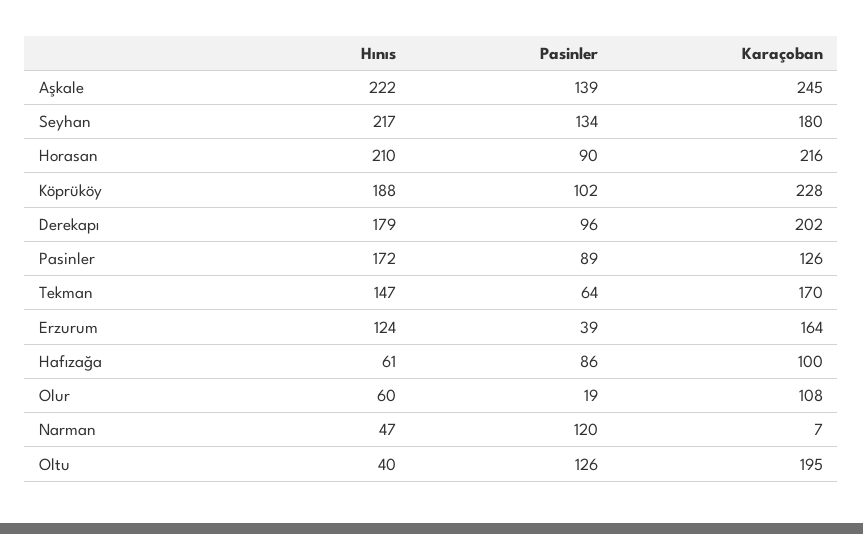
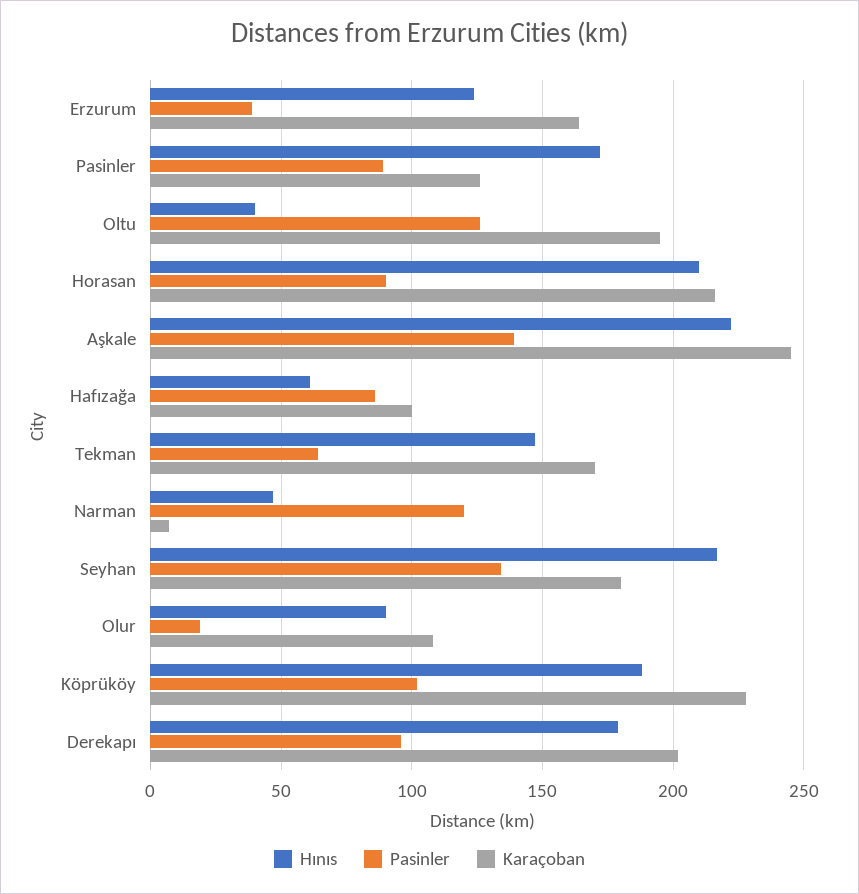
Hınıs, Olur: 60 -> 90

